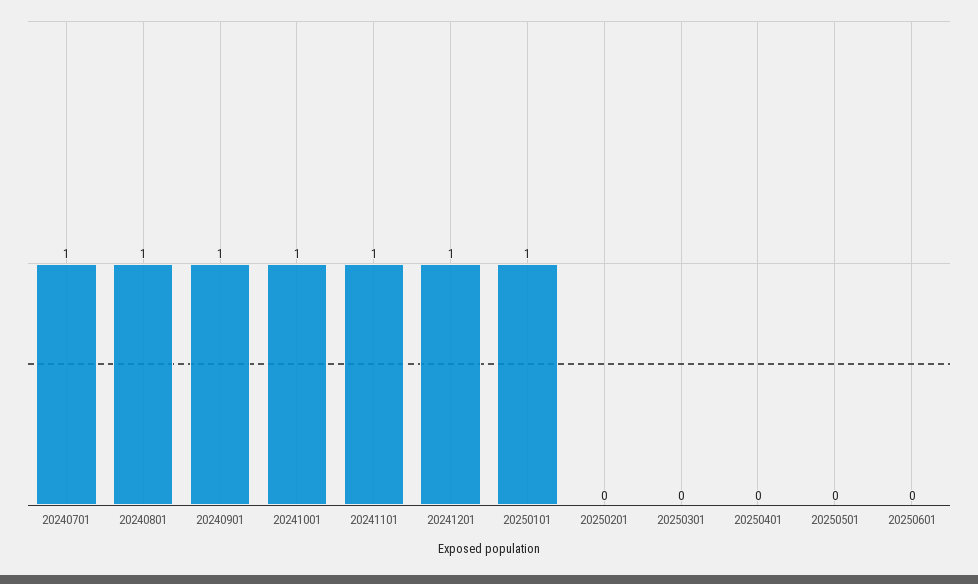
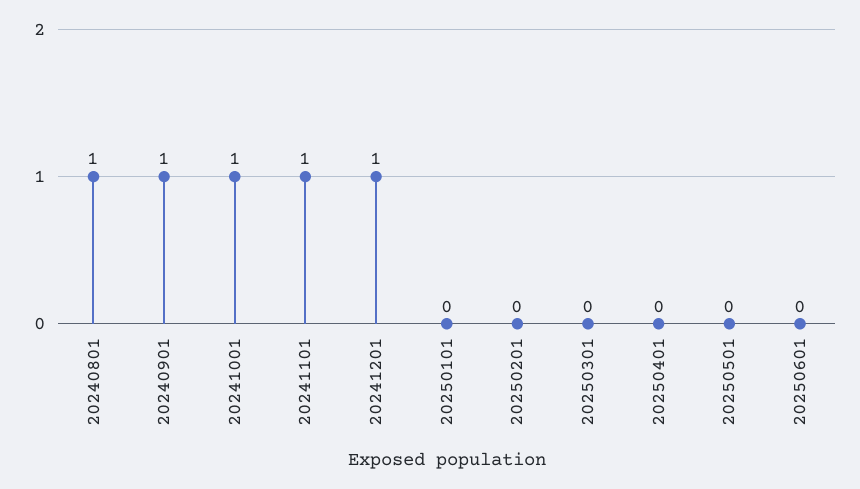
20240701: 1 -> none
20250101: 1 -> 0

